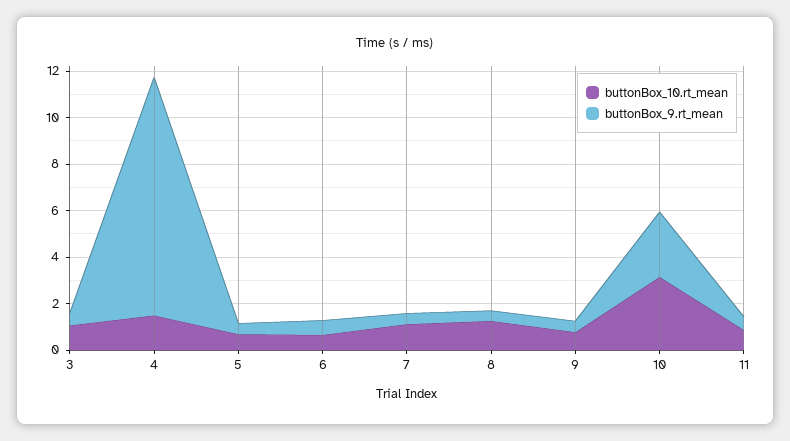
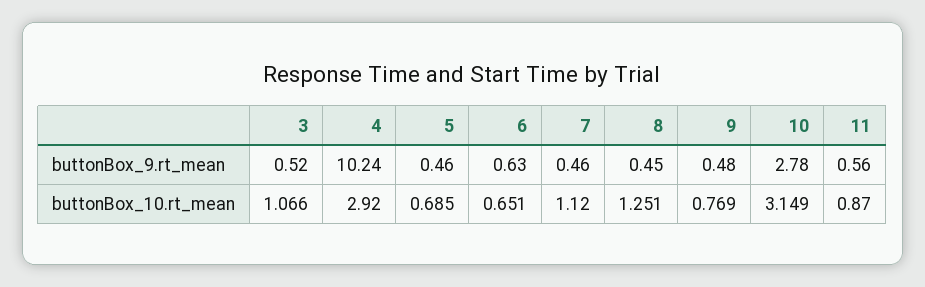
buttonBox_10.rt_mean, 4: 1.5 -> 2.92

